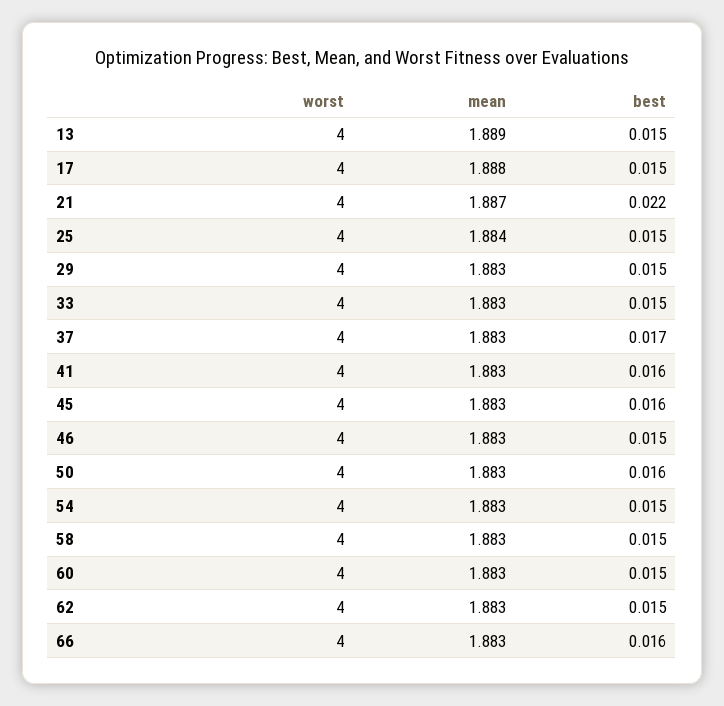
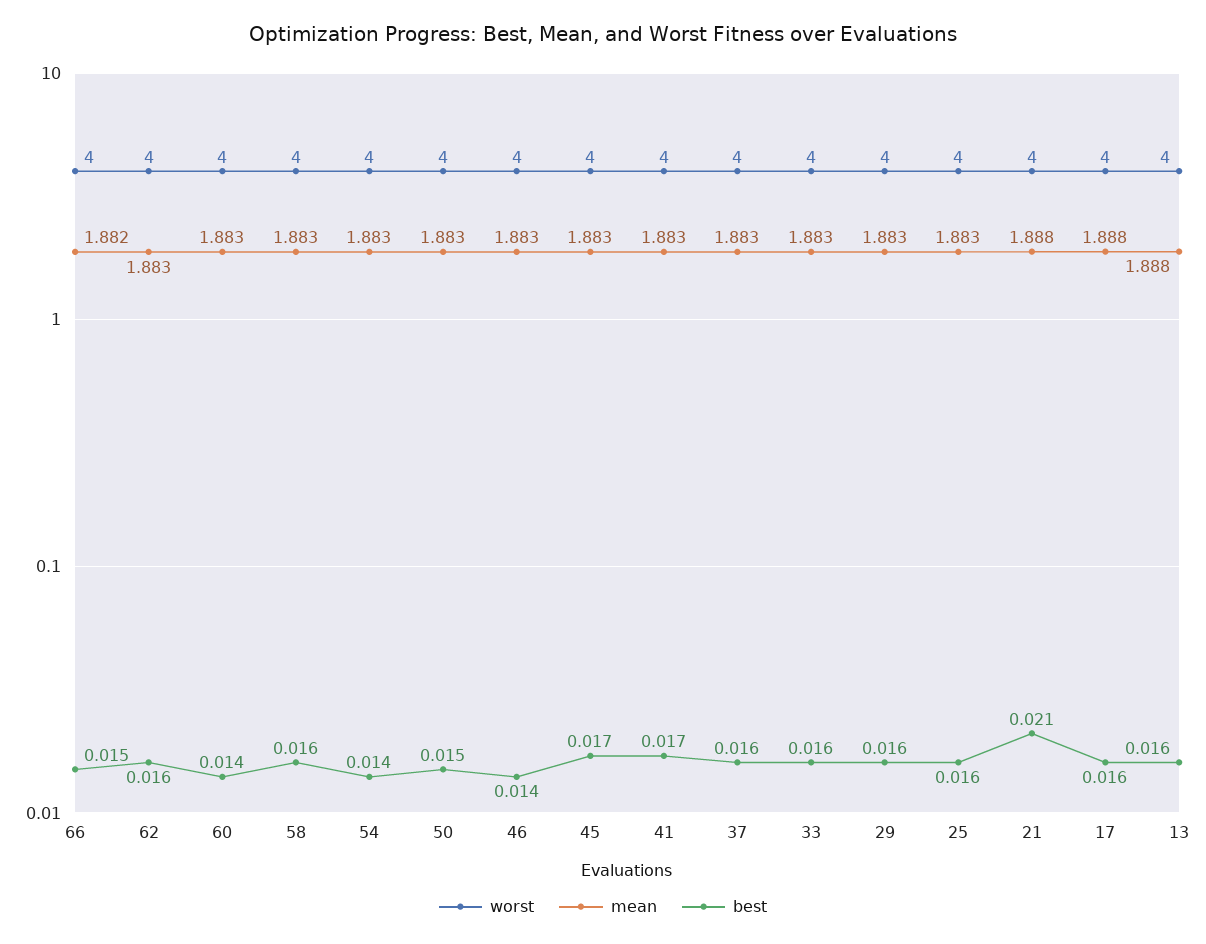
mean, 13: 1.889 -> 1.888
best, 13: 0.015 -> 0.016
best, 17: 0.015 -> 0.016
mean, 21: 1.887 -> 1.888
best, 21: 0.022 -> 0.021
mean, 25: 1.884 -> 1.883
best, 25: 0.015 -> 0.016
best, 29: 0.015 -> 0.016
best, 33: 0.015 -> 0.016
best, 37: 0.017 -> 0.016
best, 41: 0.016 -> 0.017
best, 45: 0.016 -> 0.017
best, 46: 0.015 -> 0.014
best, 50: 0.016 -> 0.015
best, 54: 0.015 -> 0.014
best, 58: 0.015 -> 0.016
best, 60: 0.015 -> 0.014
best, 62: 0.015 -> 0.016
mean, 66: 1.883 -> 1.882
best, 66: 0.016 -> 0.015

